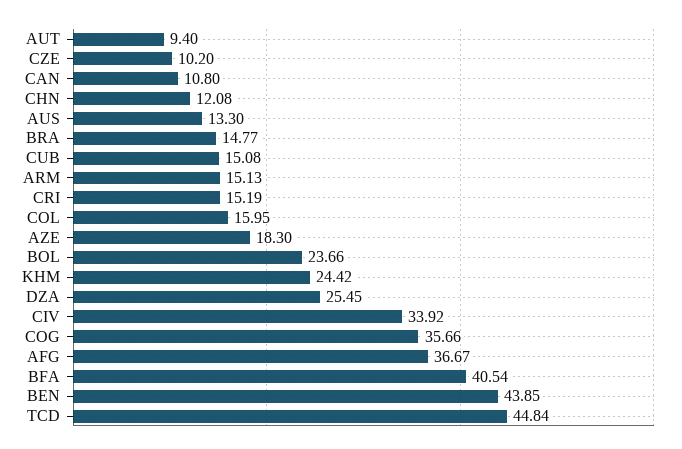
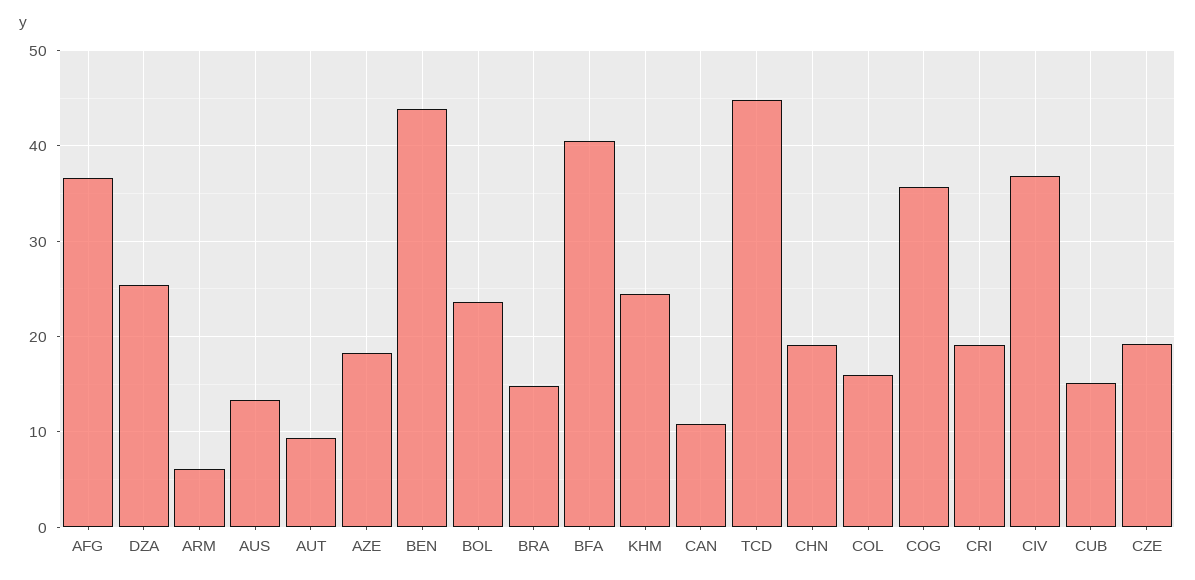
CZE: 10.2 -> 19
CHN: 12.08 -> 19
ARM: 15.13 -> 6
CRI: 15.19 -> 19
CIV: 33.92 -> 37

